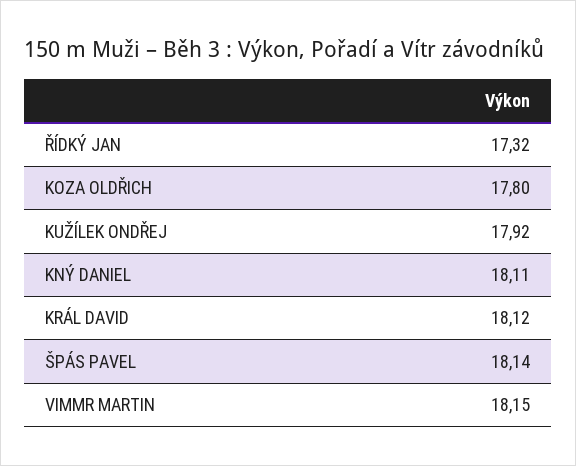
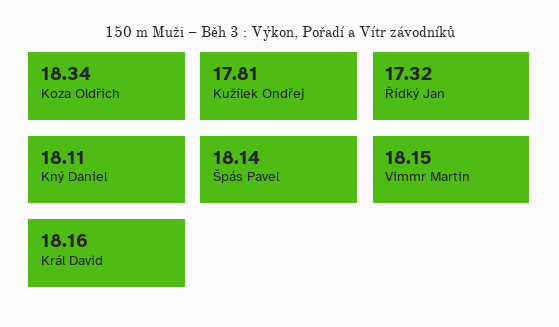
KOZA OLDŘICH: 17.8 -> 18.34
KUŽÍLEK ONDŘEJ: 17.92 -> 17.81
KRÁL DAVID: 18.12 -> 18.16

